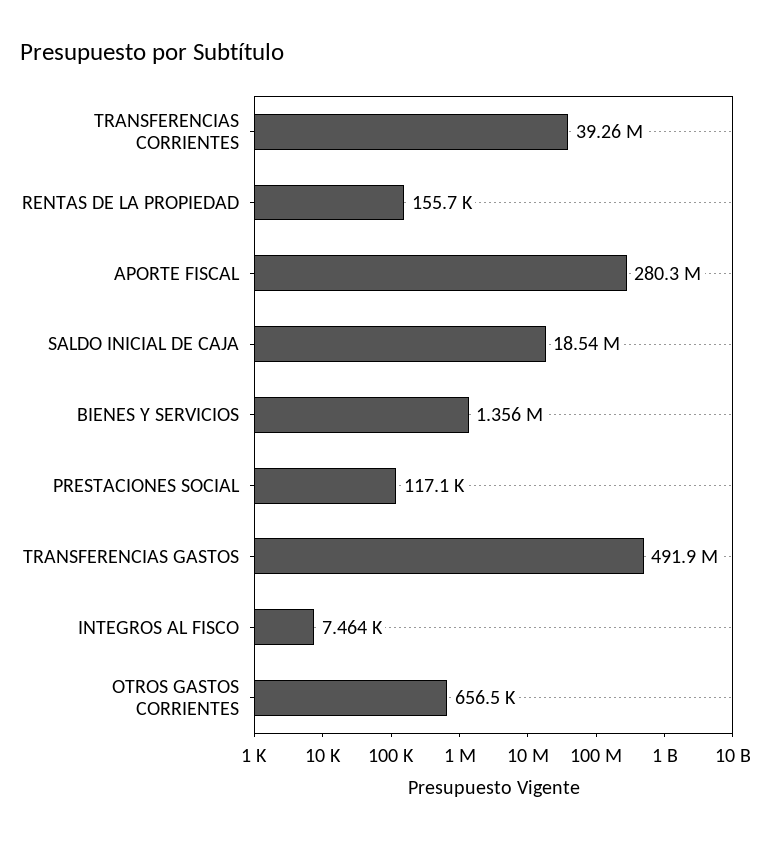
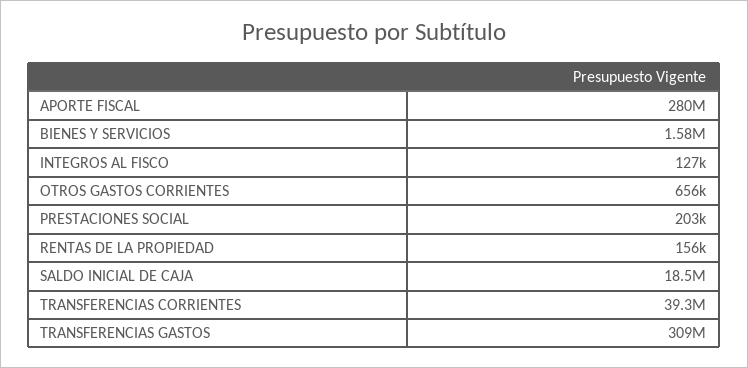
BIENES Y SERVICIOS: 1356000 -> 1580000
PRESTACIONES SOCIAL: 117100 -> 203000
TRANSFERENCIAS GASTOS: 491900000 -> 309000000
INTEGROS AL FISCO: 7464 -> 127000

